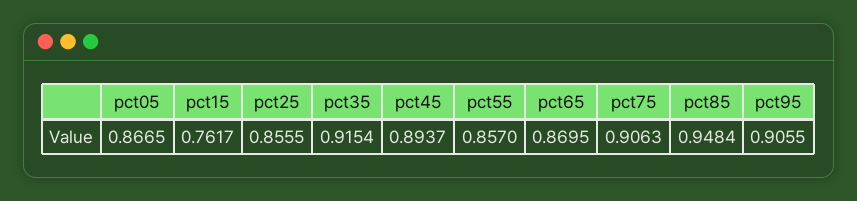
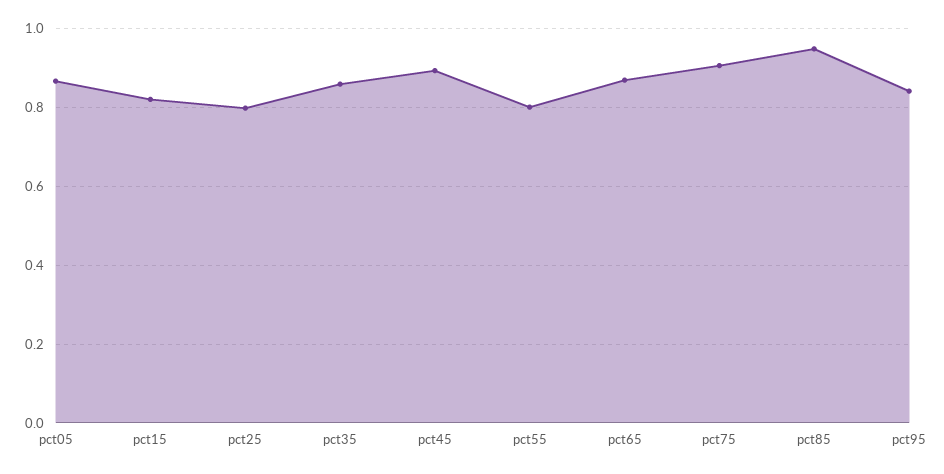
pct15: 0.7617 -> 0.82
pct25: 0.8555 -> 0.8
pct35: 0.9154 -> 0.86
pct55: 0.857 -> 0.8
pct95: 0.9055 -> 0.84

